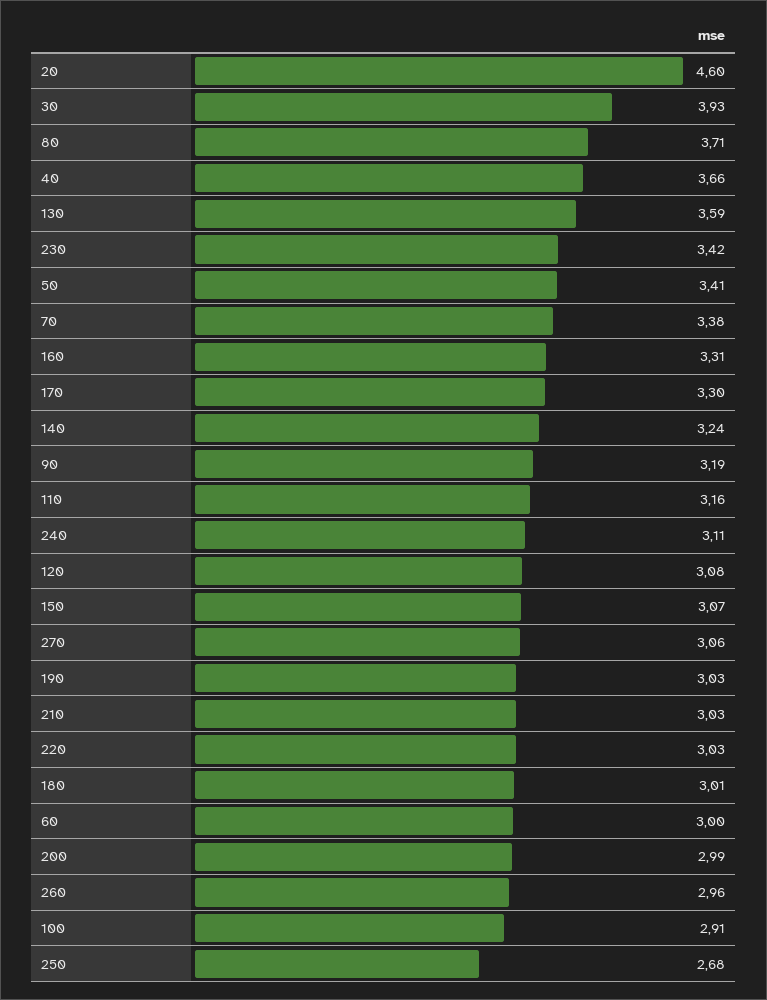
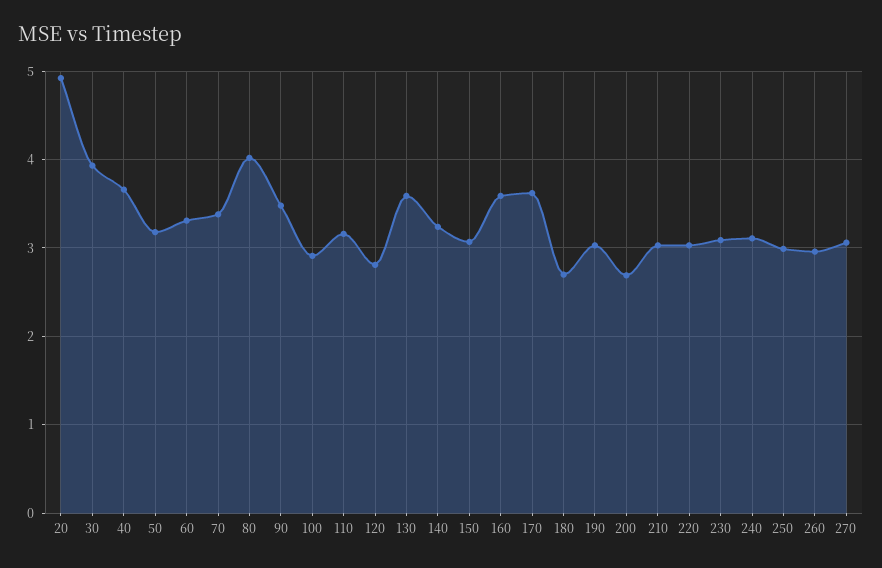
20: 4.6 -> 4.9
80: 3.71 -> 4
230: 3.42 -> 3.1
50: 3.41 -> 3.2
160: 3.31 -> 3.6
170: 3.3 -> 3.6
90: 3.19 -> 3.5
120: 3.08 -> 2.8
180: 3.01 -> 2.7
60: 3 -> 3.3
200: 2.99 -> 2.7
250: 2.68 -> 3

